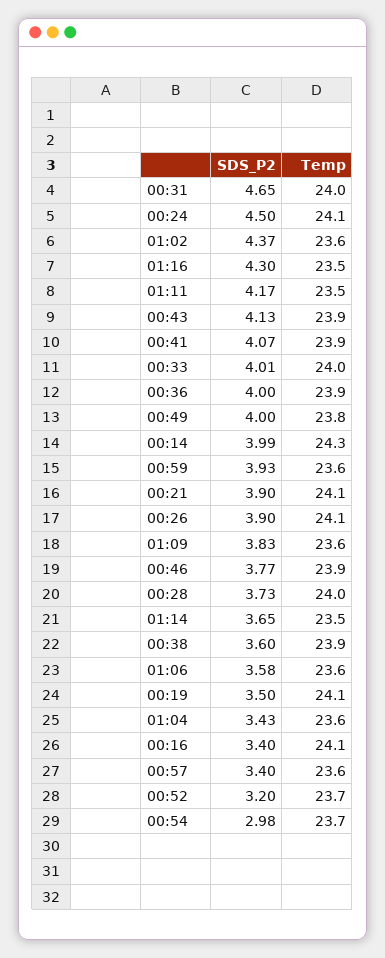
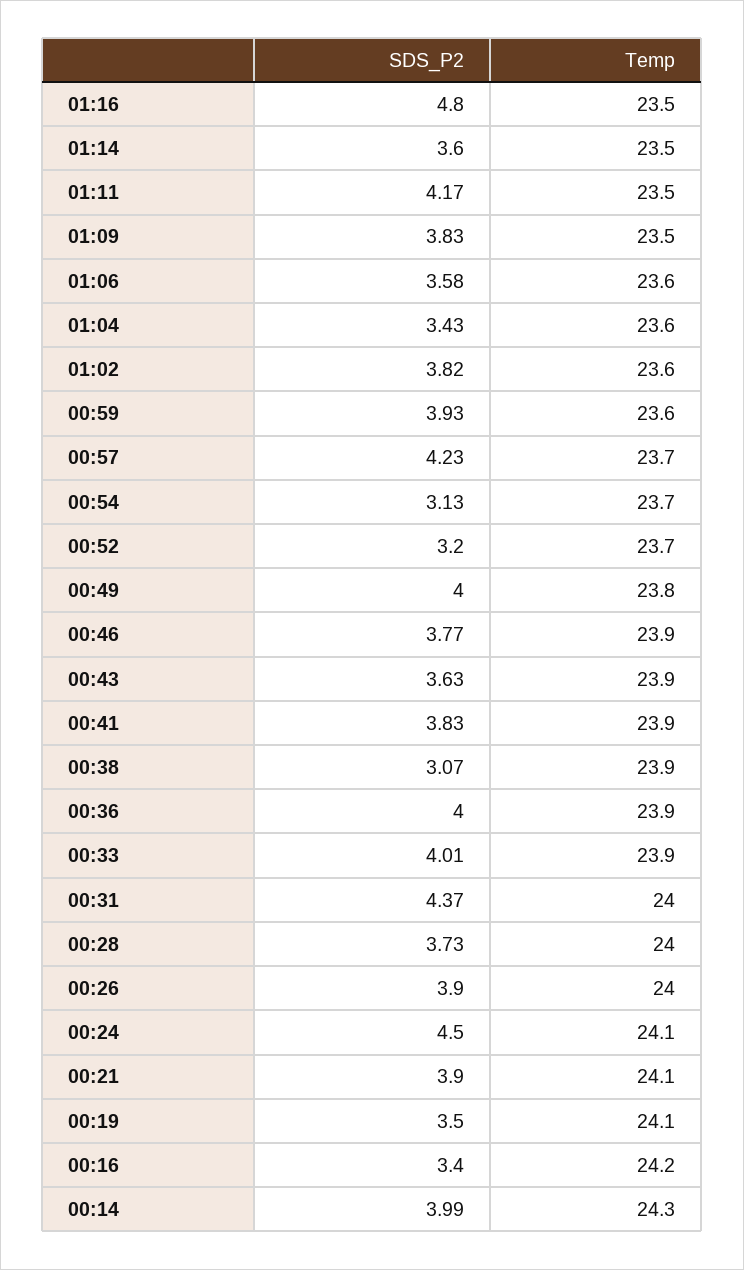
SDS_P2, 00:31: 4.65 -> 4.37
SDS_P2, 01:02: 4.37 -> 3.82
SDS_P2, 01:16: 4.3 -> 4.8
SDS_P2, 00:43: 4.13 -> 3.63
SDS_P2, 00:41: 4.07 -> 3.83
Temp, 00:33: 24 -> 23.9
Temp, 00:26: 24.1 -> 24
Temp, 01:09: 23.6 -> 23.5
SDS_P2, 01:14: 3.65 -> 3.6
SDS_P2, 00:38: 3.6 -> 3.07
Temp, 00:16: 24.1 -> 24.2
SDS_P2, 00:57: 3.4 -> 4.23
Temp, 00:57: 23.6 -> 23.7
SDS_P2, 00:54: 2.98 -> 3.13

